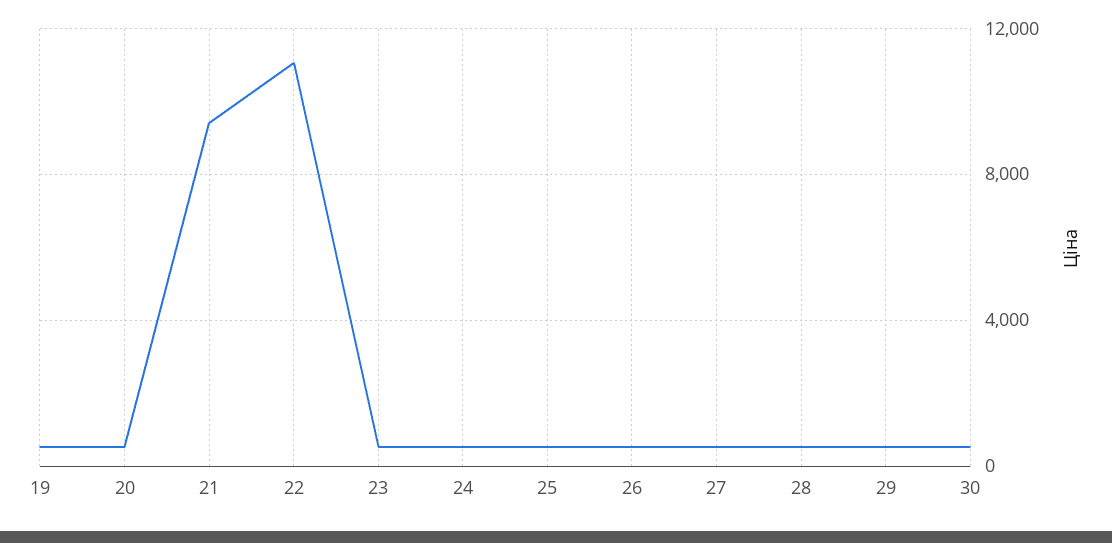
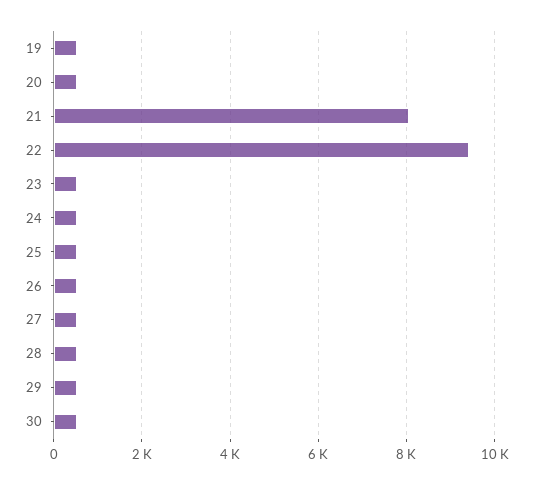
21: 9500 -> 8000
22: 11000 -> 9400

